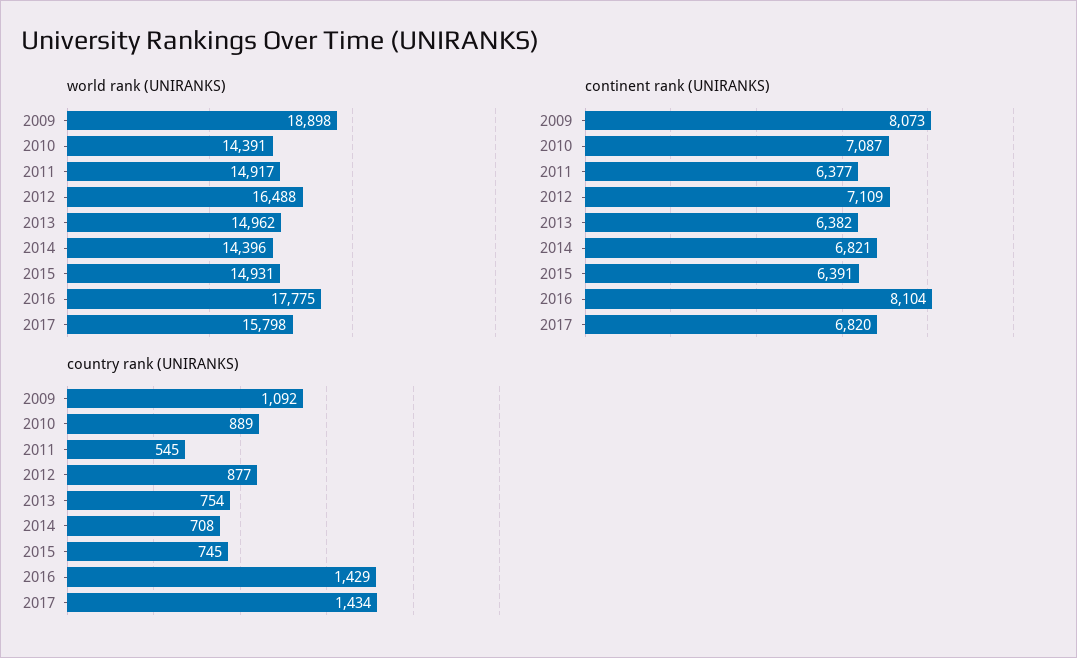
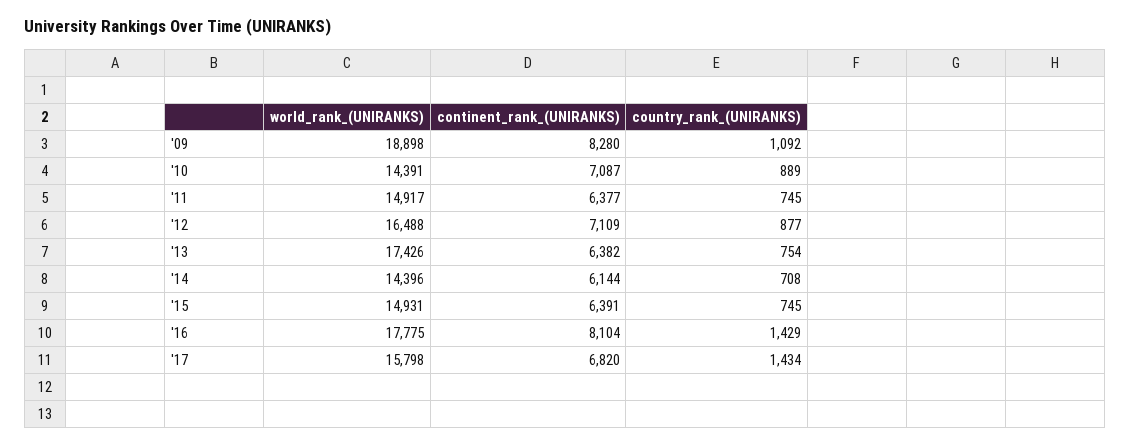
world rank (UNIRANKS), 2013: 14962 -> 17426
continent rank (UNIRANKS), 2009: 8073 -> 8280
continent rank (UNIRANKS), 2014: 6821 -> 6144
country rank (UNIRANKS), 2011: 545 -> 745

